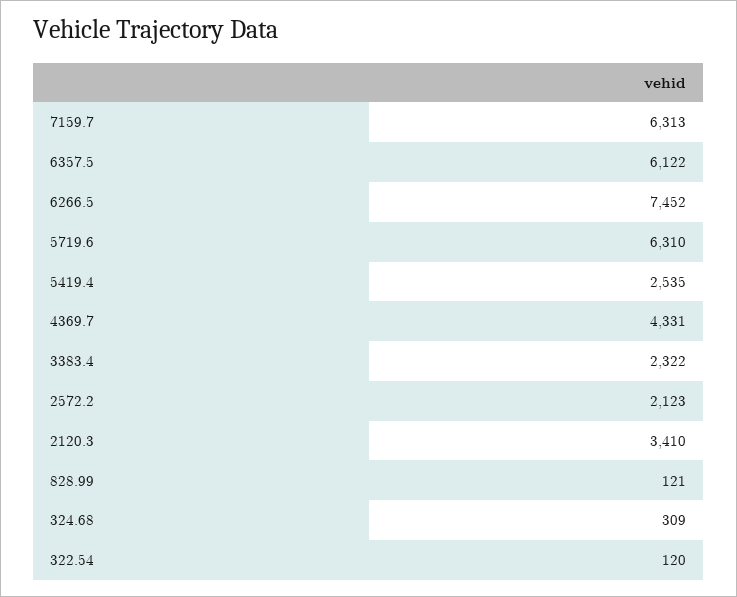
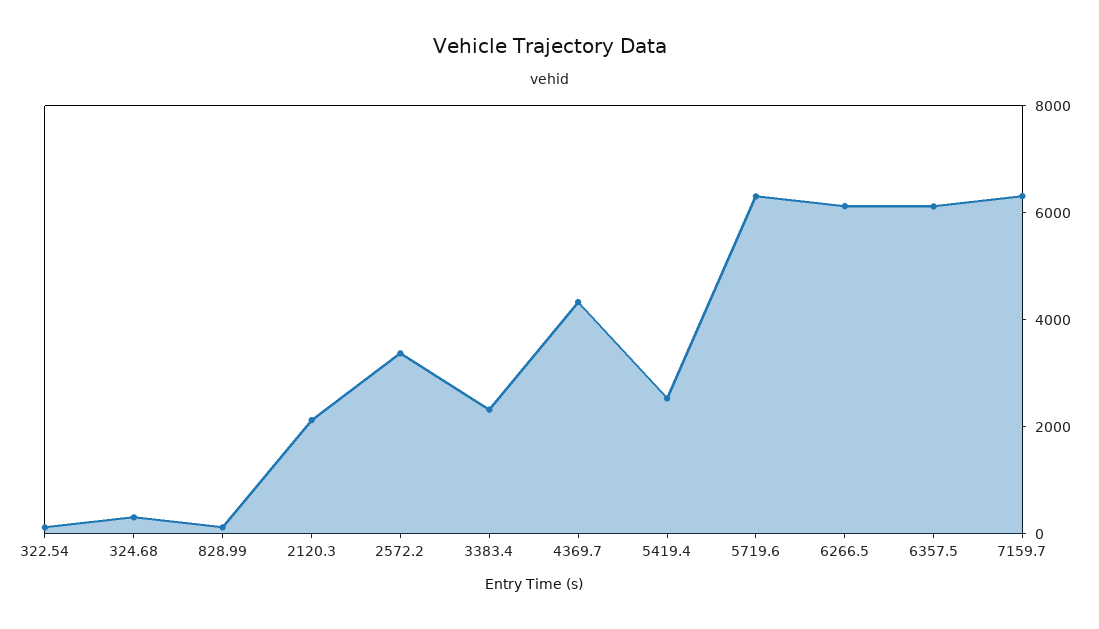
6266.5: 7452 -> 6000
2572.2: 2123 -> 3500
2120.3: 3410 -> 2000

